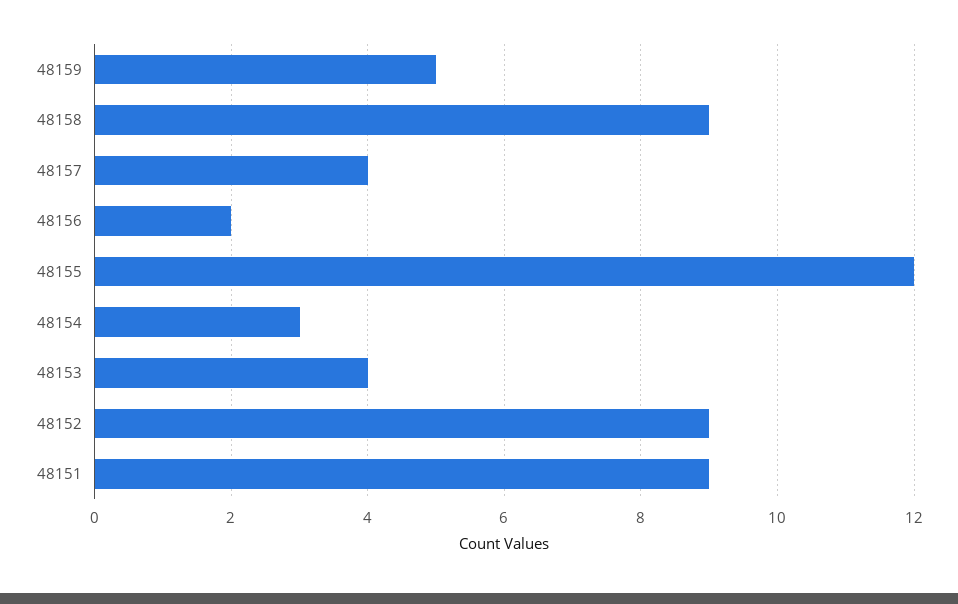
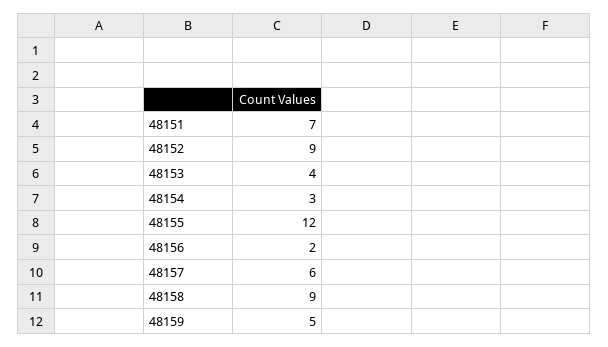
48157: 4 -> 6
48151: 9 -> 7

